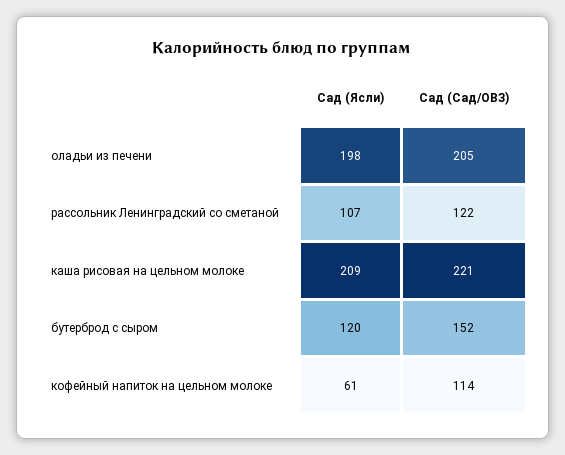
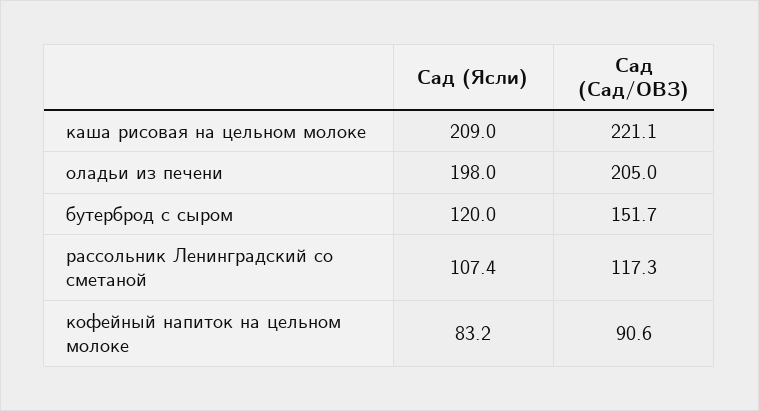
Сад (Сад/ОВЗ), рассольник Ленинградский со сметаной: 122 -> 117.3
Сад (Ясли), кофейный напиток на цельном молоке: 61 -> 83.2
Сад (Сад/ОВЗ), кофейный напиток на цельном молоке: 114 -> 90.6

